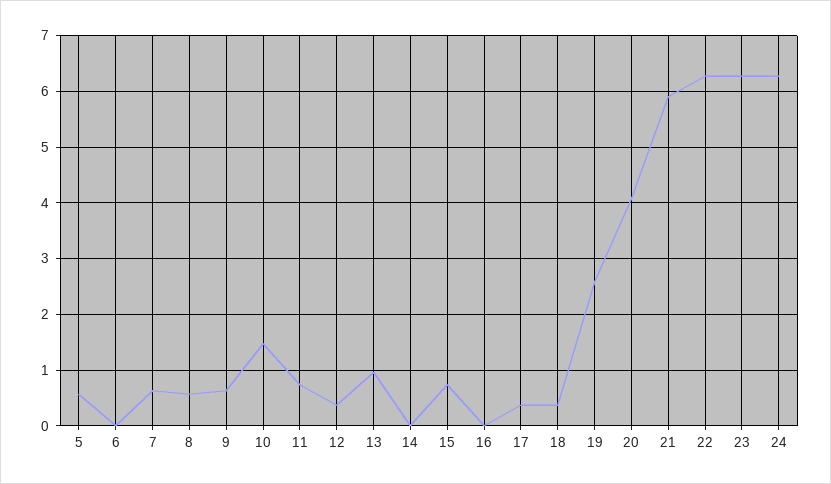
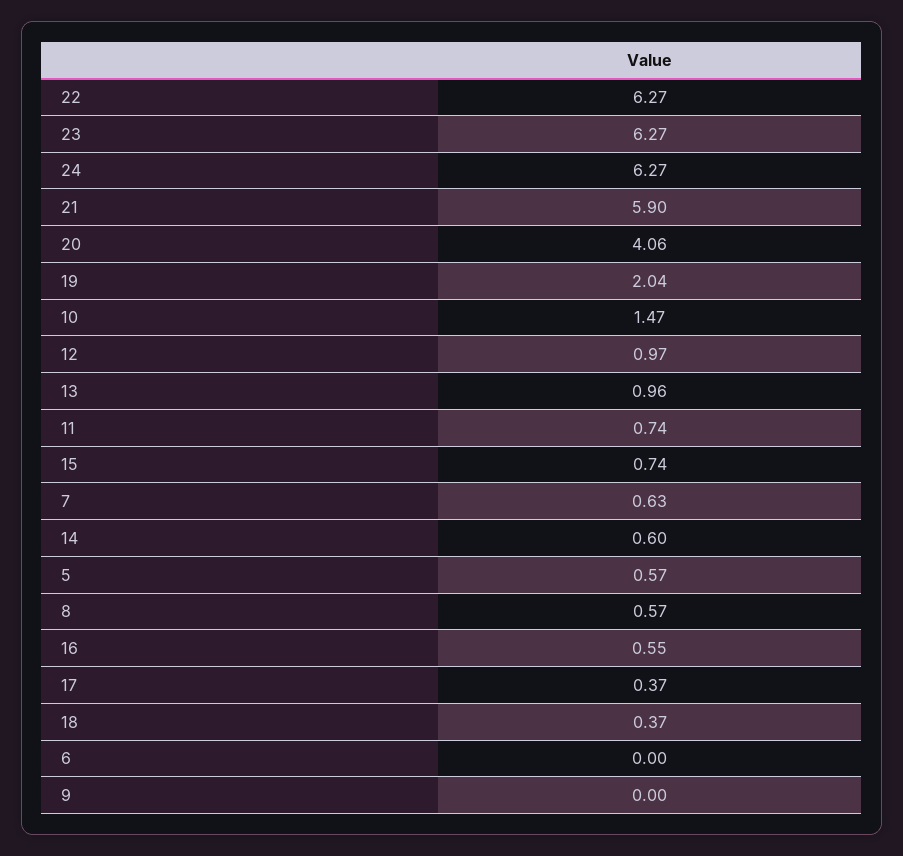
9: 0.6 -> 0
12: 0.4 -> 0.97
14: 0 -> 0.6
16: 0 -> 0.55
19: 2.6 -> 2.04

